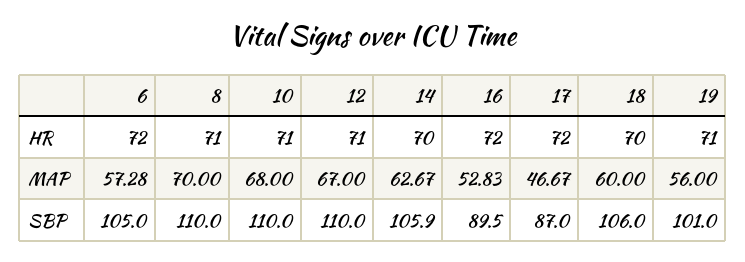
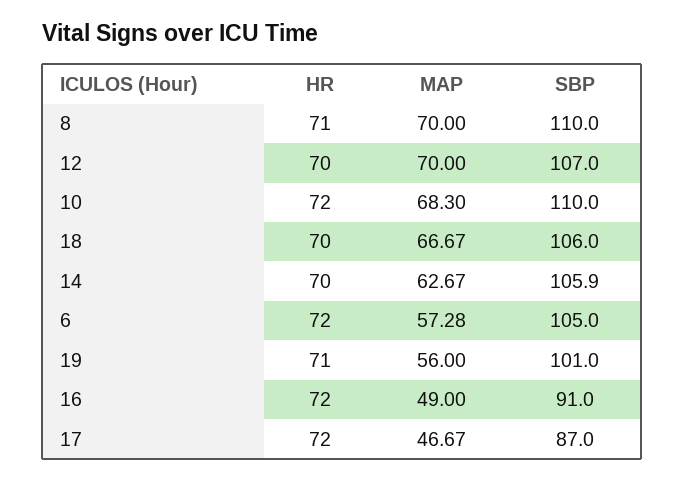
10, HR: 71 -> 72
12, HR: 71 -> 70
10, MAP: 68 -> 68.3
12, MAP: 67 -> 70
16, MAP: 52.83 -> 49
18, MAP: 60 -> 66.67
12, SBP: 110 -> 107
16, SBP: 89.5 -> 91

